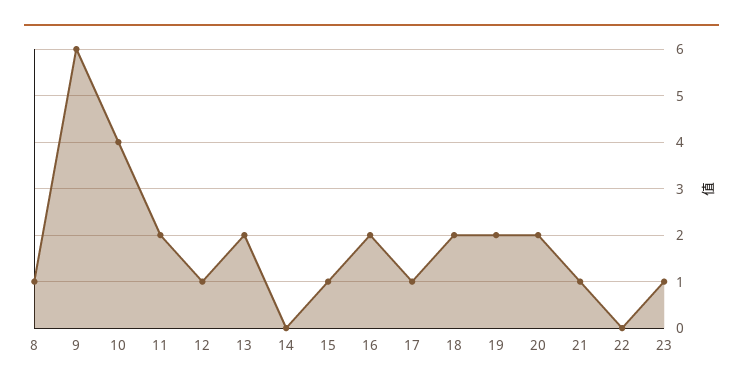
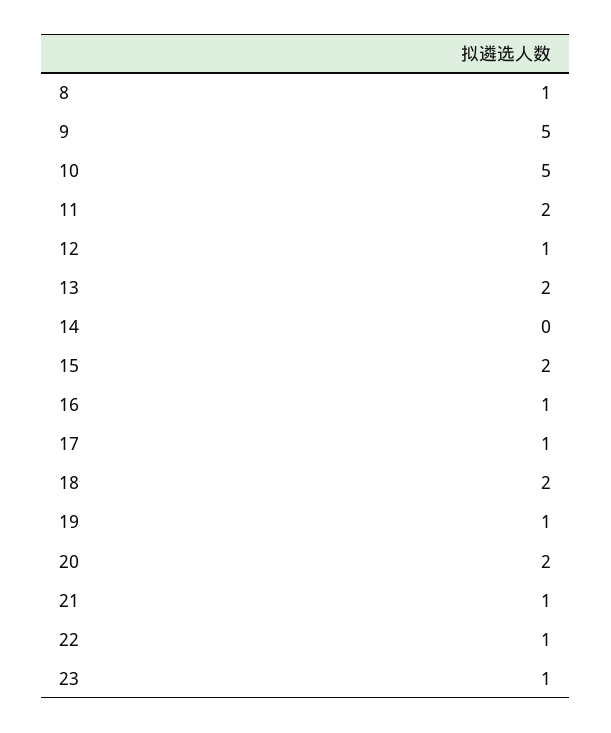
9: 6 -> 5
10: 4 -> 5
15: 1 -> 2
16: 2 -> 1
19: 2 -> 1
22: 0 -> 1

